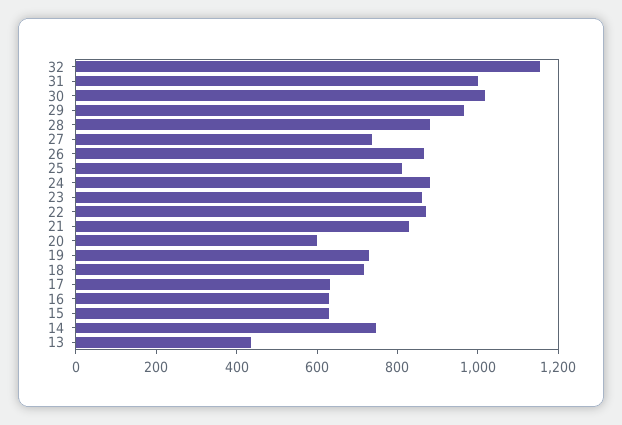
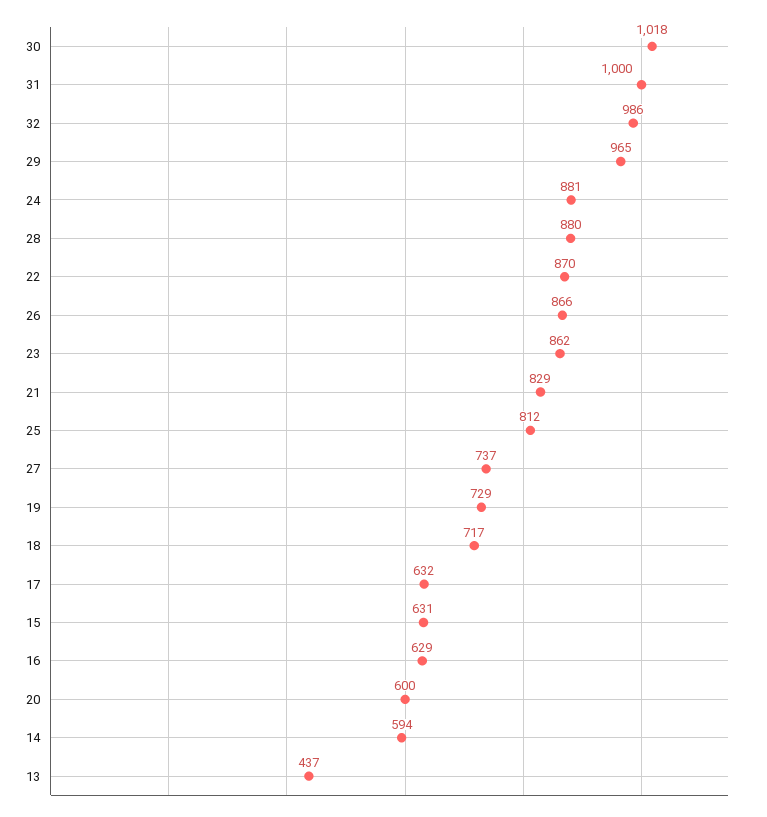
32: 1150 -> 986
14: 750 -> 594

